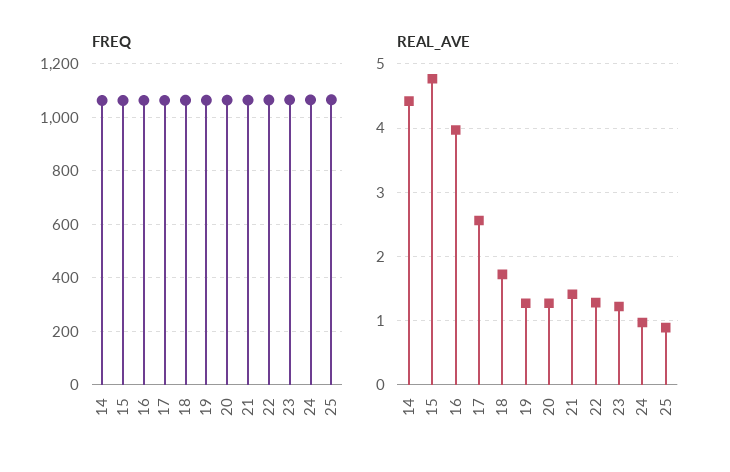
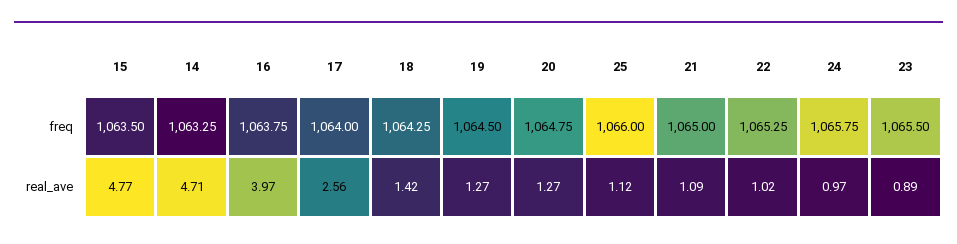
REAL_AVE, 14: 4.4 -> 4.71
REAL_AVE, 18: 1.7 -> 1.42
REAL_AVE, 21: 1.4 -> 1.09
REAL_AVE, 22: 1.3 -> 1.02
REAL_AVE, 23: 1.2 -> 0.89
REAL_AVE, 25: 0.9 -> 1.12

